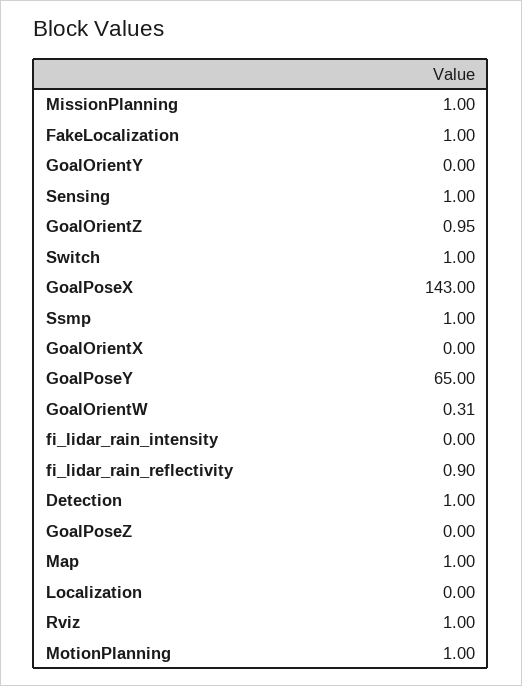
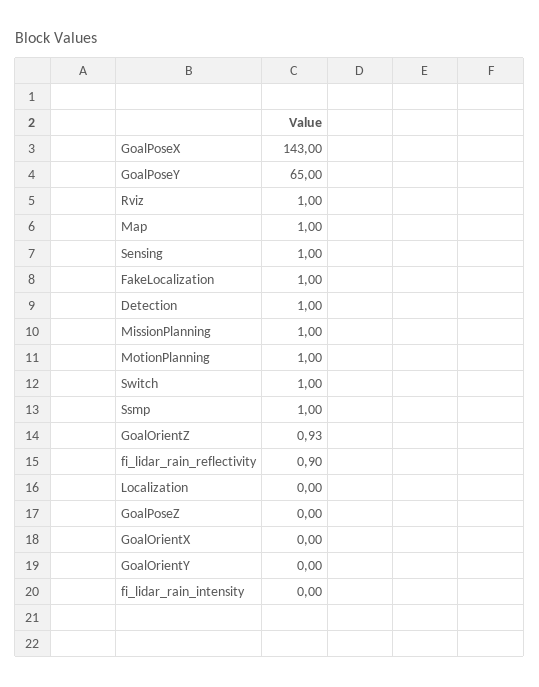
GoalOrientZ: 0.95 -> 0.93
GoalOrientW: 0.31 -> none

